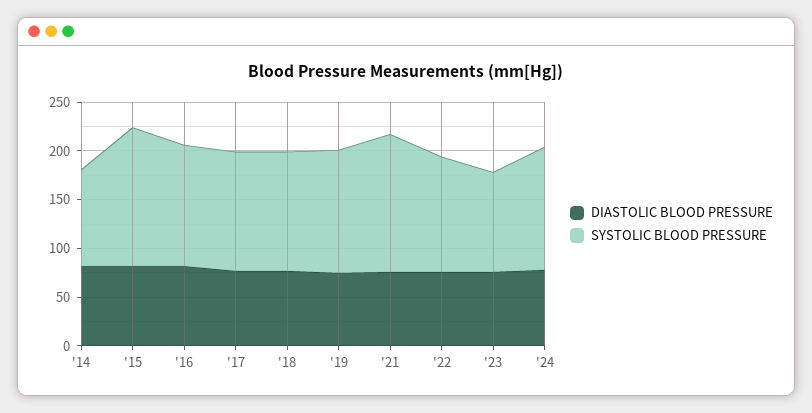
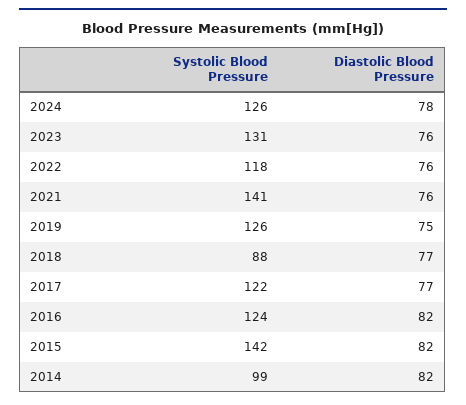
SYSTOLIC BLOOD PRESSURE, '18: 120 -> 88
SYSTOLIC BLOOD PRESSURE, '23: 100 -> 131

